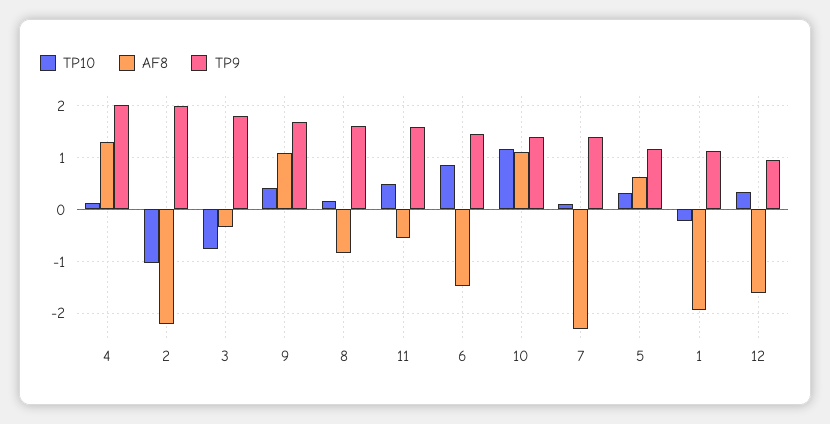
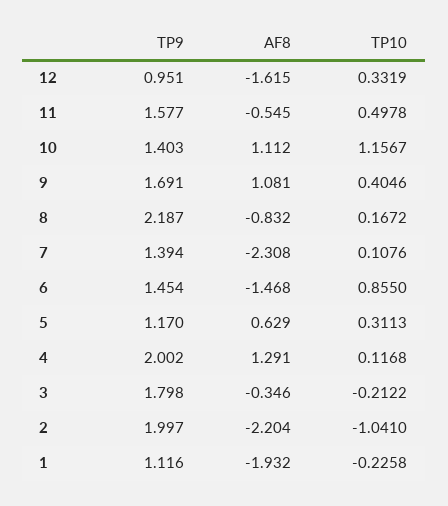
TP10, 3: -0.8 -> -0.2122
TP9, 8: 1.6 -> 2.187

